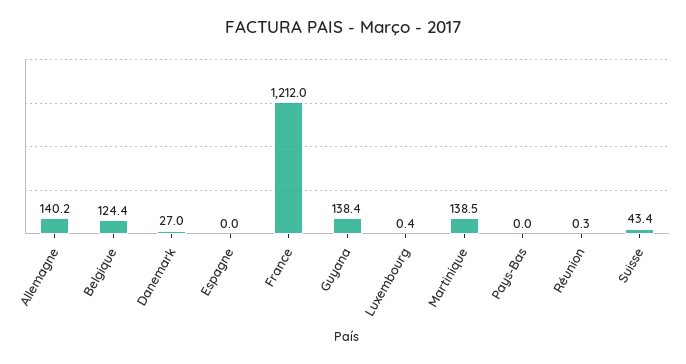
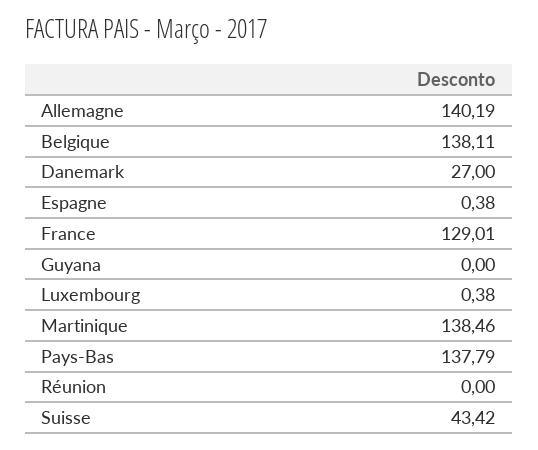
Belgique: 124.4 -> 138.11
Espagne: 0 -> 0.38
France: 1212 -> 129.01
Guyana: 138.4 -> 0
Pays-Bas: 0 -> 137.79
Réunion: 0.3 -> 0

